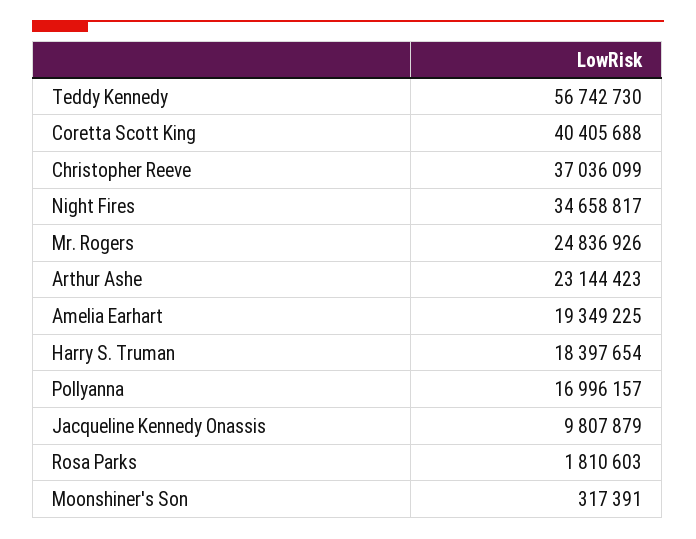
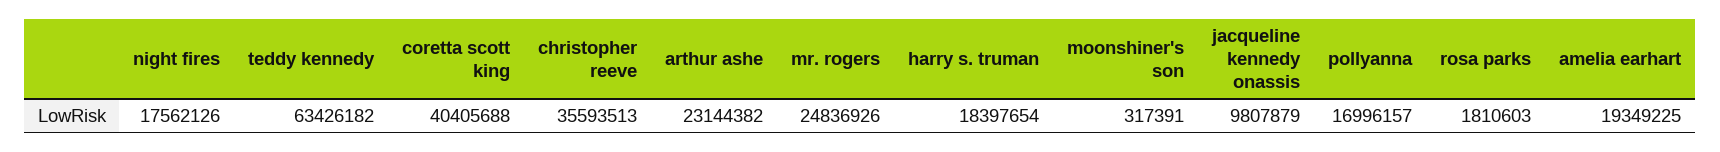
Teddy Kennedy: 56742730 -> 63426182
Christopher Reeve: 37036099 -> 35593513
Night Fires: 34658817 -> 17562126
Arthur Ashe: 23144423 -> 23144382

